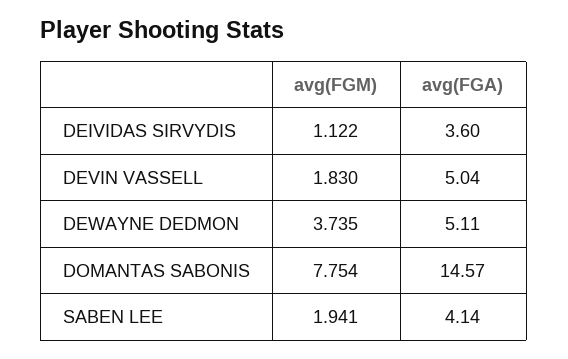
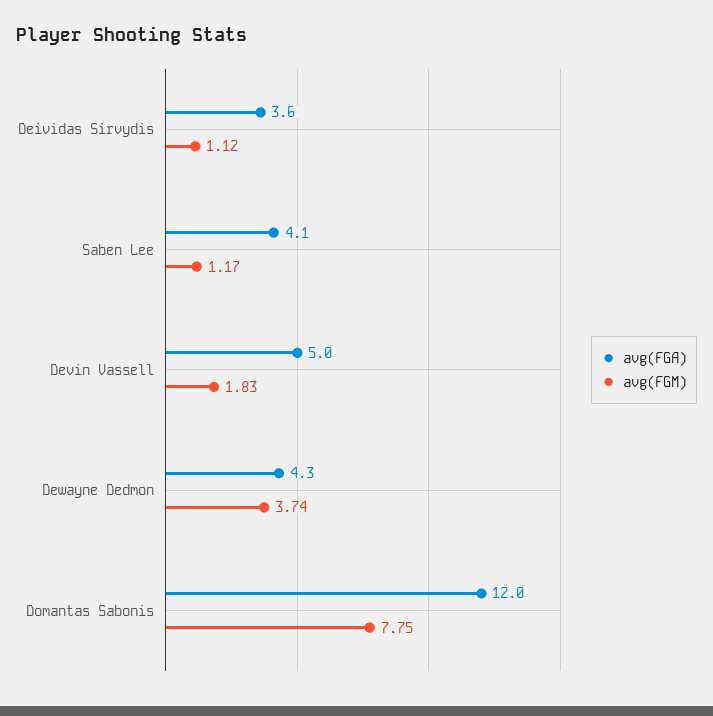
avg(FGA), DEWAYNE DEDMON: 5.11 -> 4.3
avg(FGA), DOMANTAS SABONIS: 14.57 -> 12
avg(FGM), SABEN LEE: 1.941 -> 1.17

